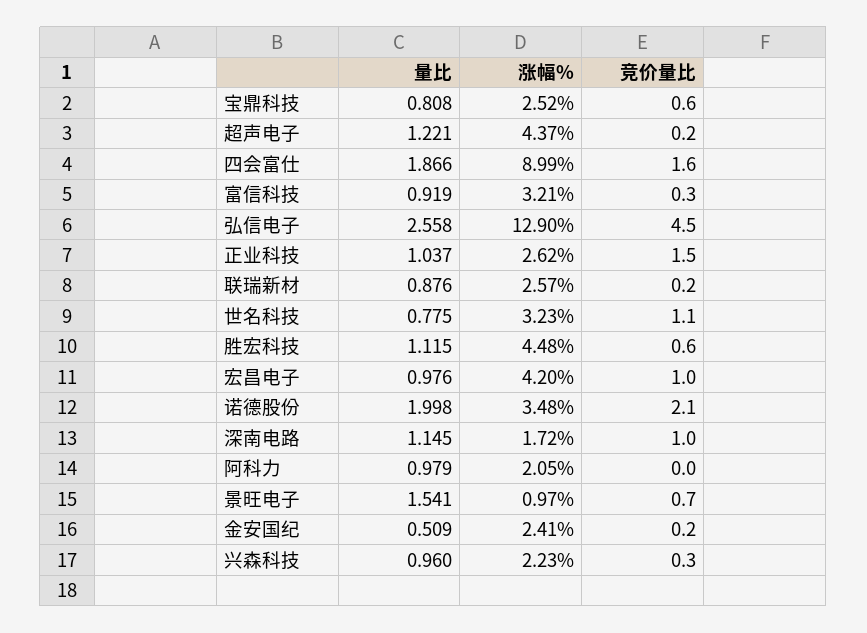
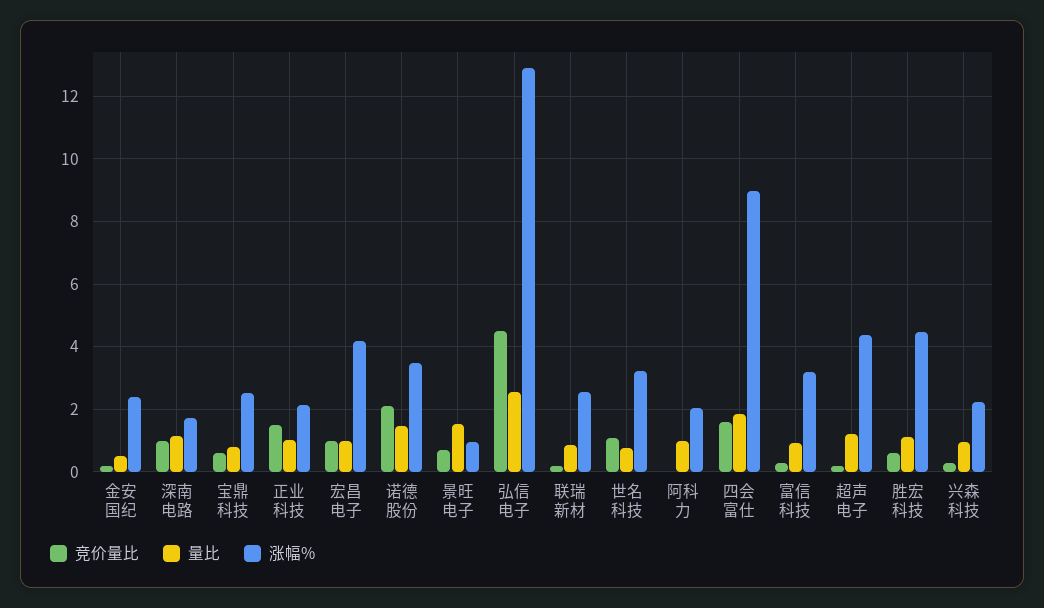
涨幅%, 正业科技: 2.62 -> 2.2
量比, 诺德股份: 1.998 -> 1.4

